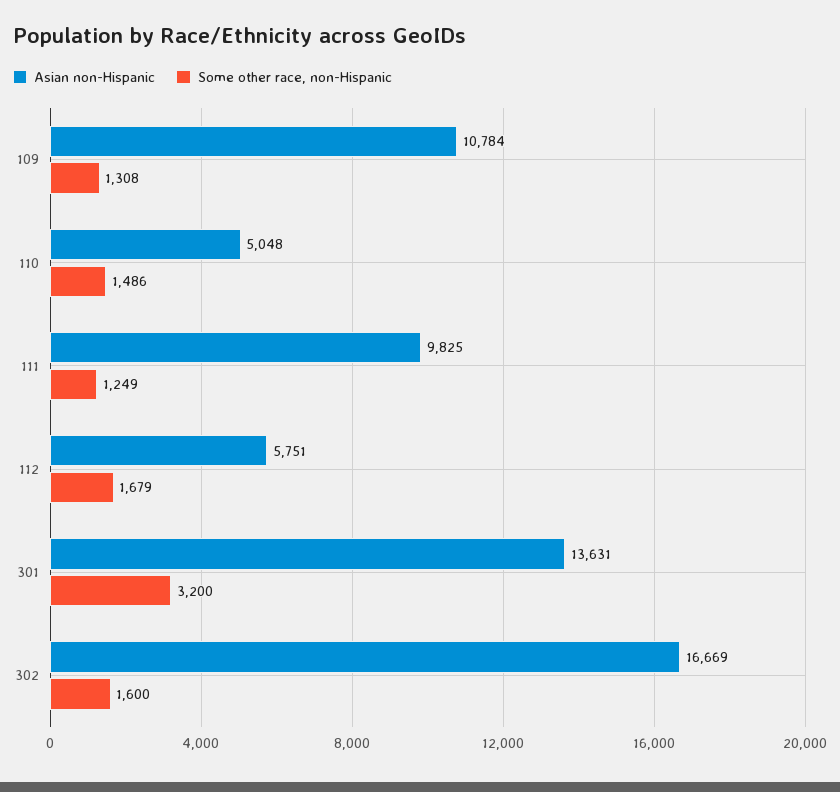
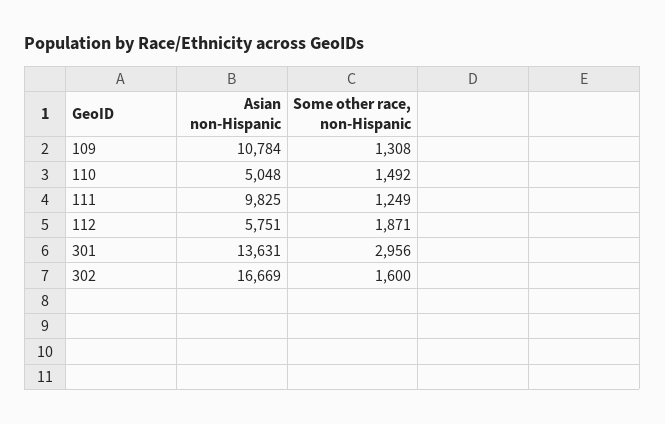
Some other race, non-Hispanic, 110: 1486 -> 1492
Some other race, non-Hispanic, 112: 1679 -> 1871
Some other race, non-Hispanic, 301: 3200 -> 2956

